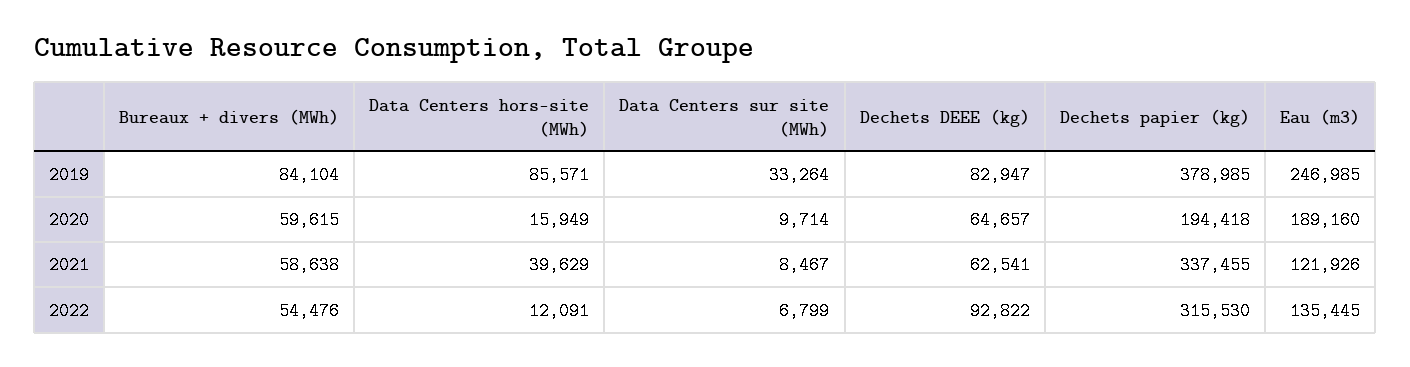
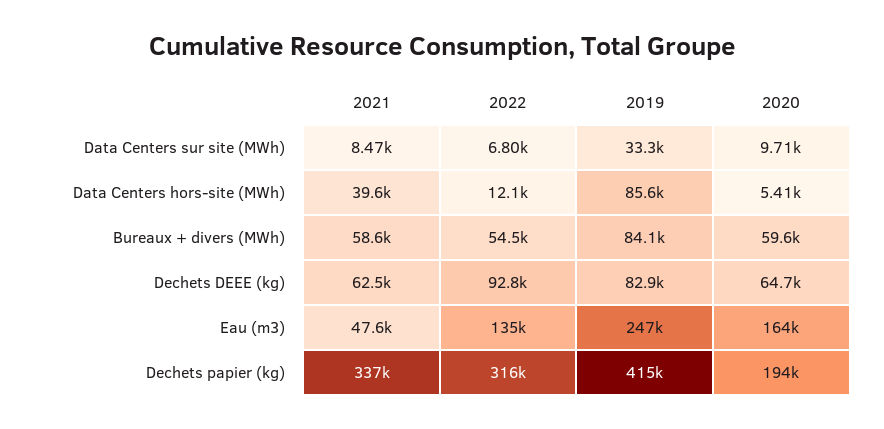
Dechets papier (kg), 2019: 378985 -> 415000
Data Centers hors-site (MWh), 2020: 15949 -> 5410
Eau (m3), 2020: 189160 -> 164000
Eau (m3), 2021: 121926 -> 47600

